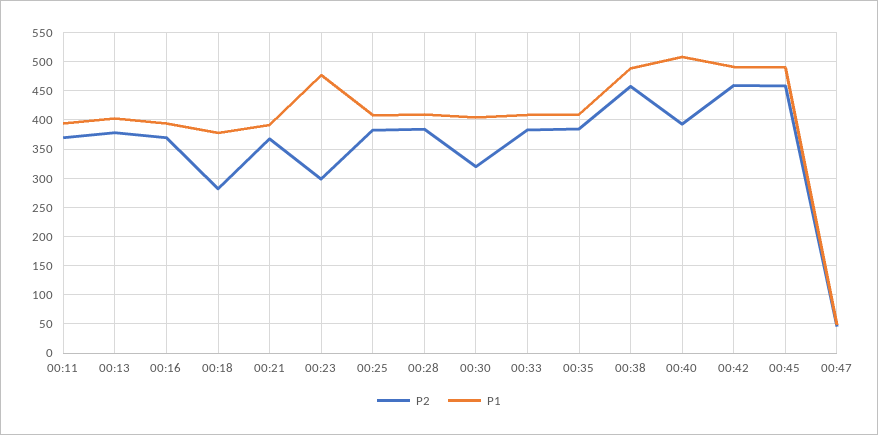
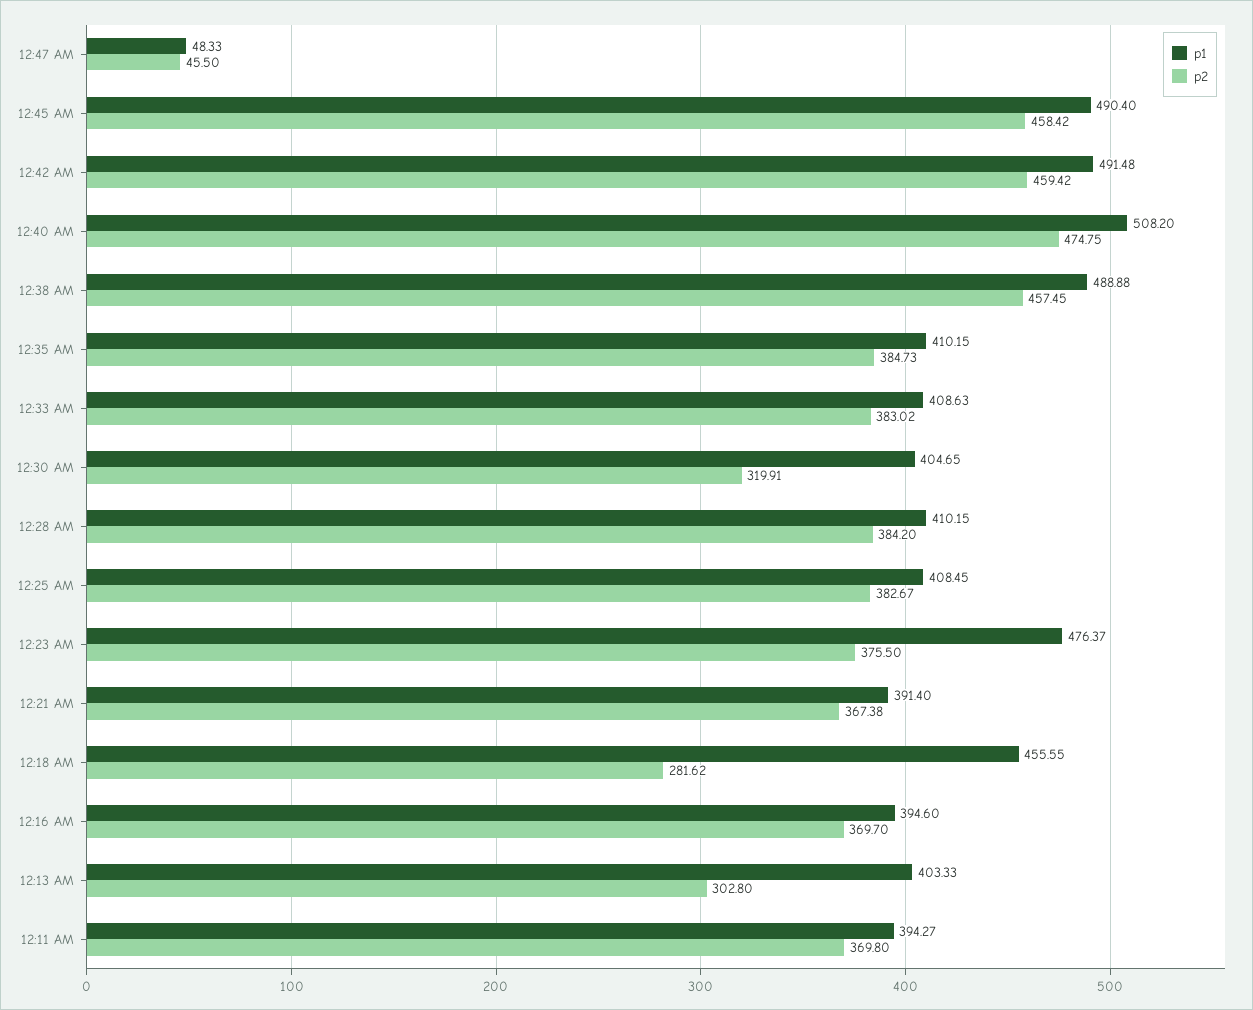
P2, 00:13: 375 -> 302.8
P1, 00:18: 375 -> 455.55
P2, 00:23: 300 -> 375.5
P2, 00:40: 400 -> 474.75

